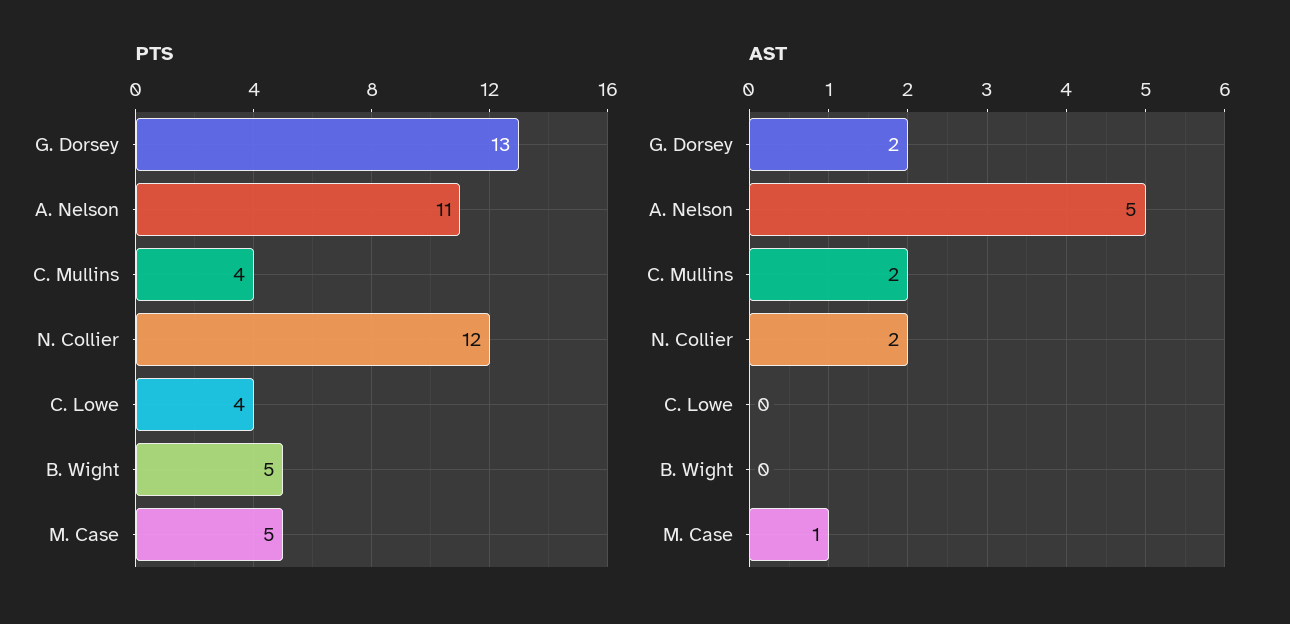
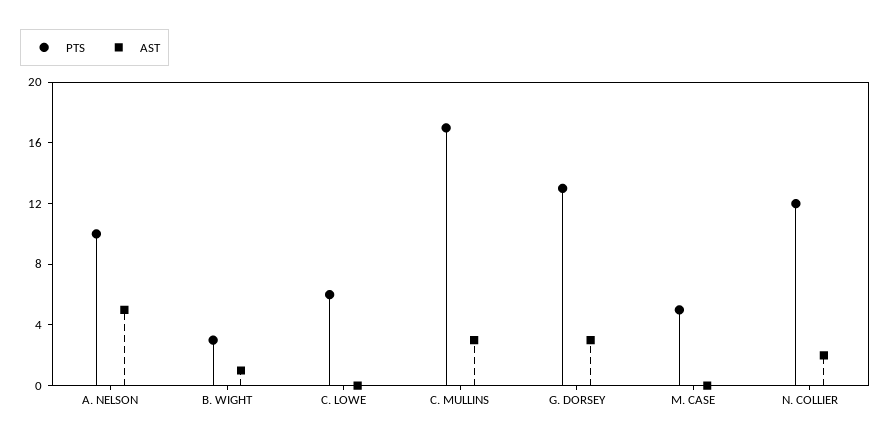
PTS, A. Nelson: 11 -> 10
PTS, C. Mullins: 4 -> 17
PTS, C. Lowe: 4 -> 6
PTS, B. Wight: 5 -> 3
AST, G. Dorsey: 2 -> 3
AST, C. Mullins: 2 -> 3
AST, B. Wight: 0 -> 1
AST, M. Case: 1 -> 0

